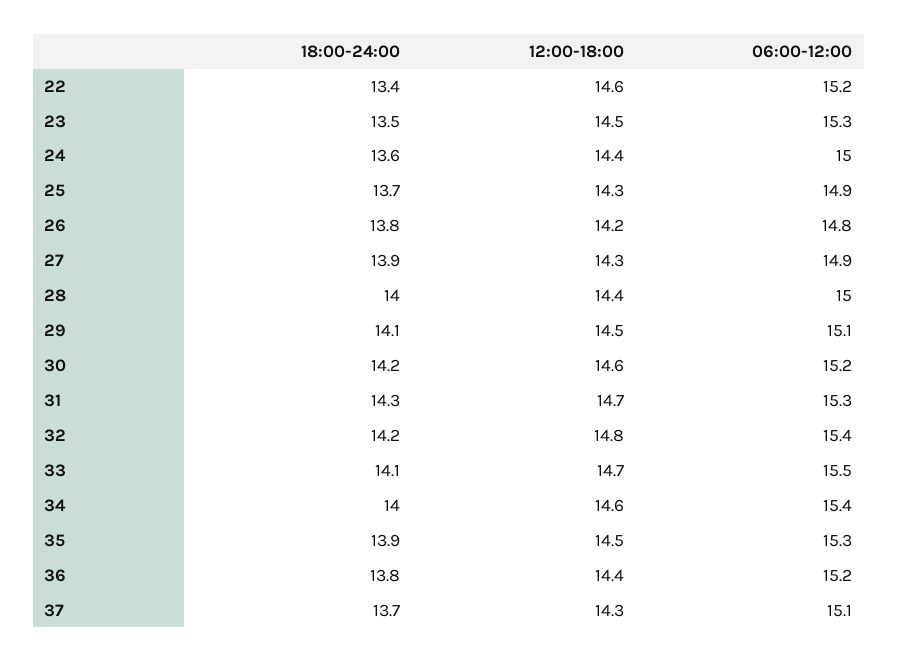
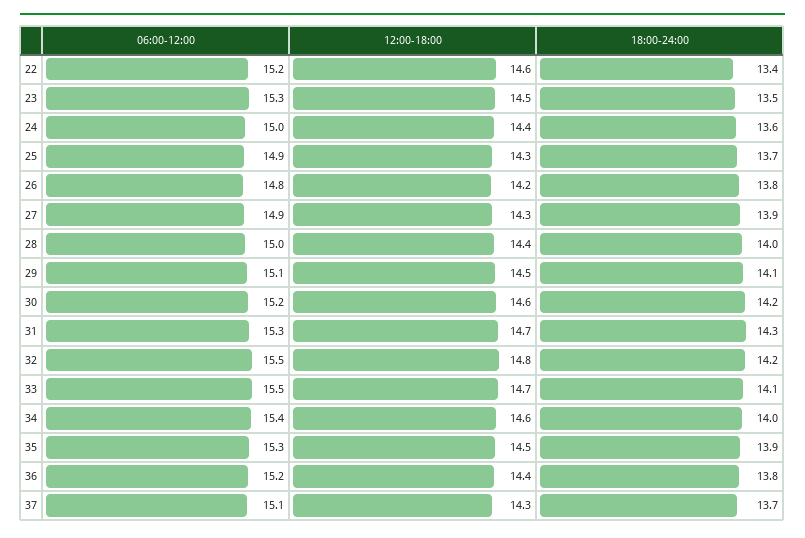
06:00-12:00, 32: 15.4 -> 15.5

